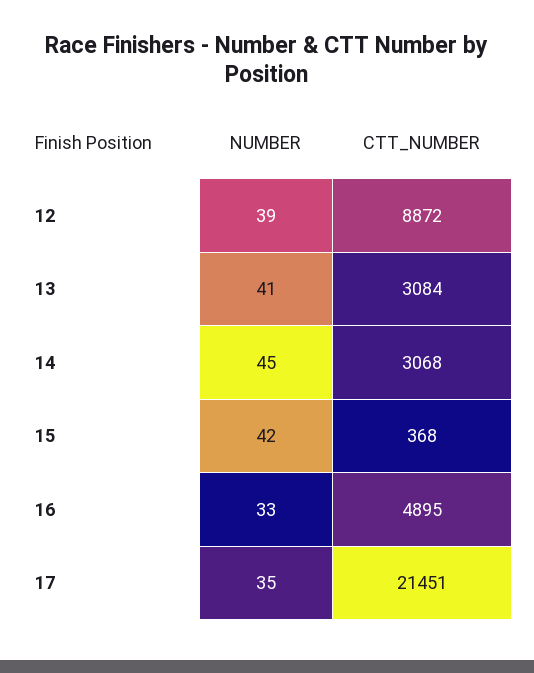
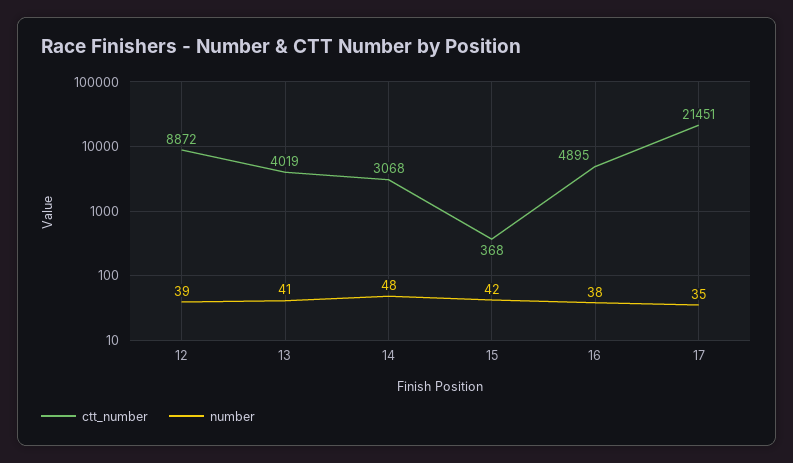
CTT_NUMBER, 13: 3084 -> 4019
NUMBER, 14: 45 -> 48
NUMBER, 16: 33 -> 38

